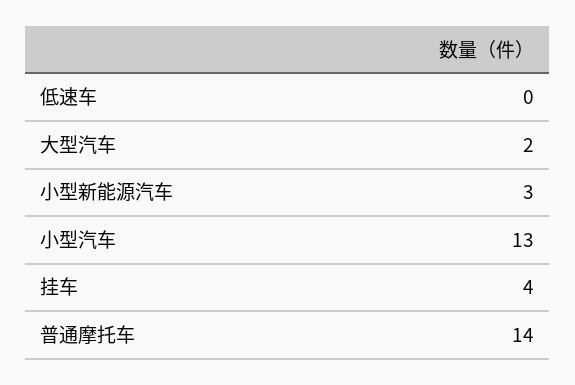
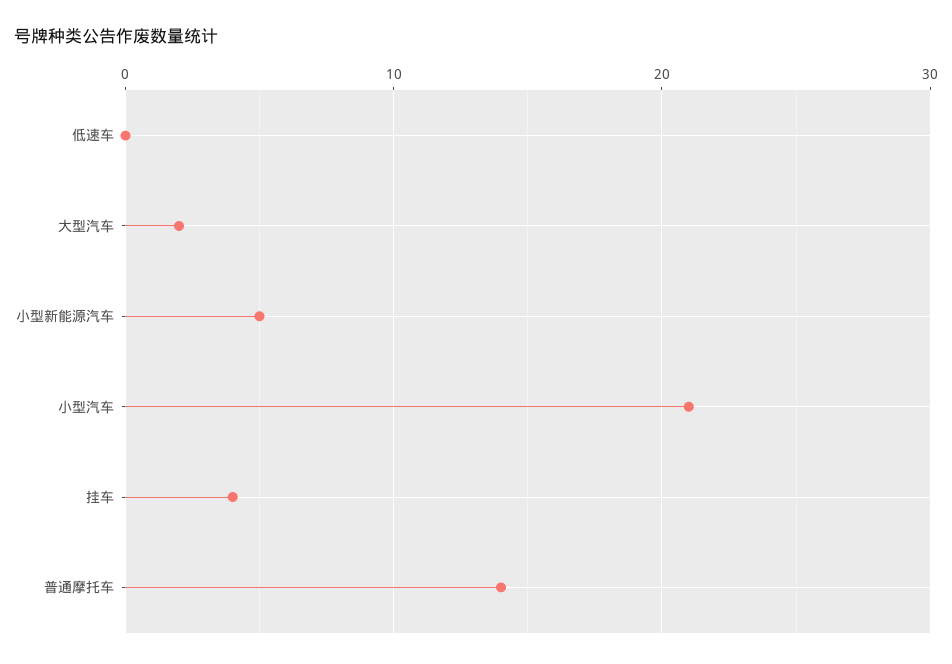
小型新能源汽车: 3 -> 5
小型汽车: 13 -> 21

